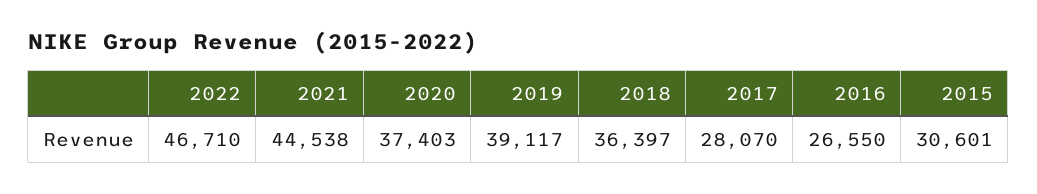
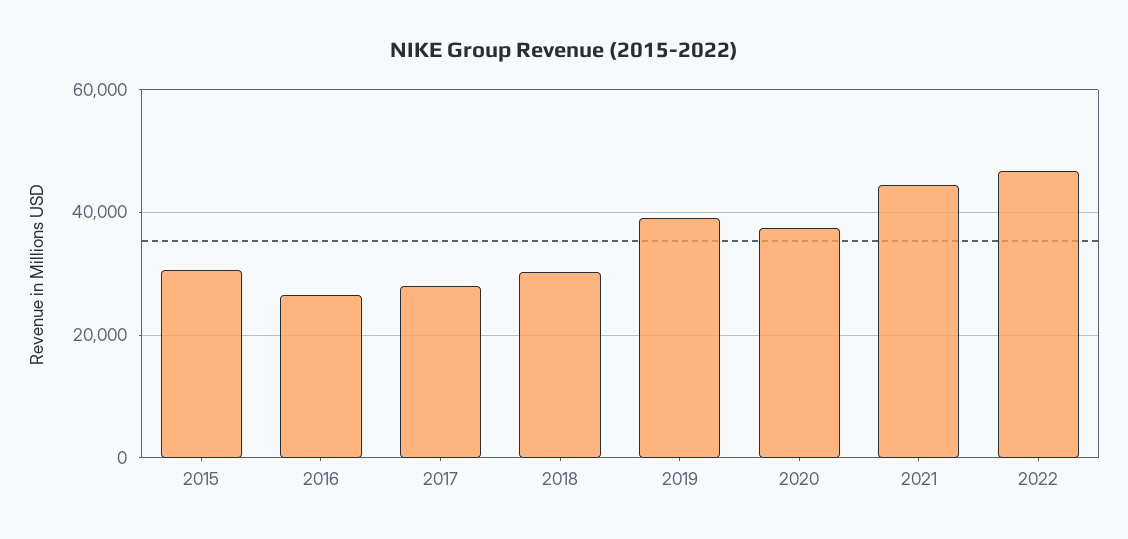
2018: 36397 -> 30000

